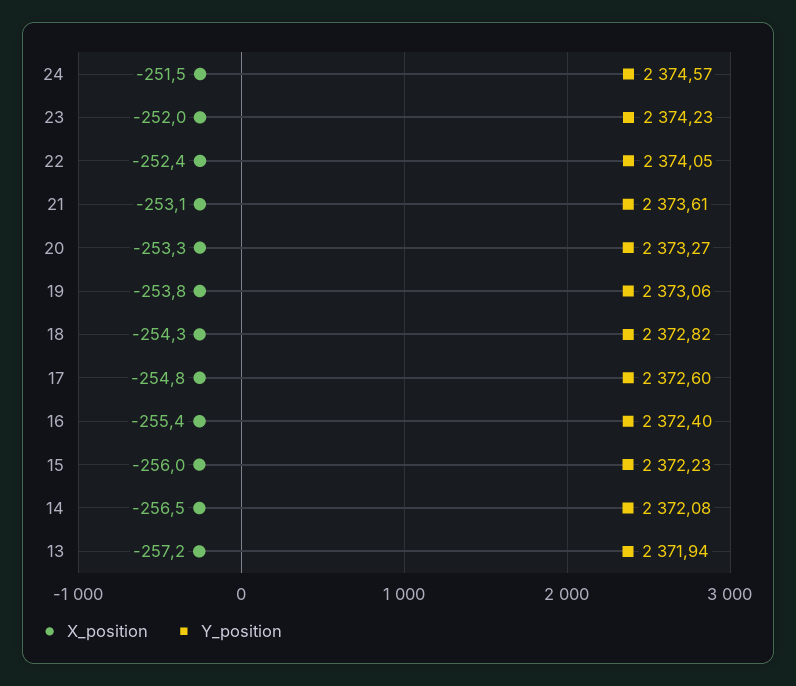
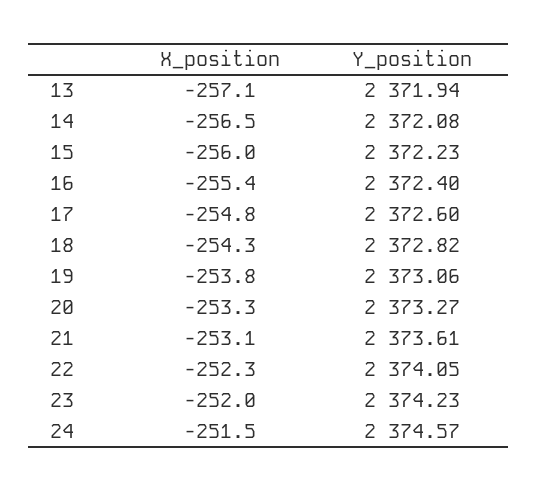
X_position, 22: -252.4 -> -252.3
X_position, 13: -257.2 -> -257.1

